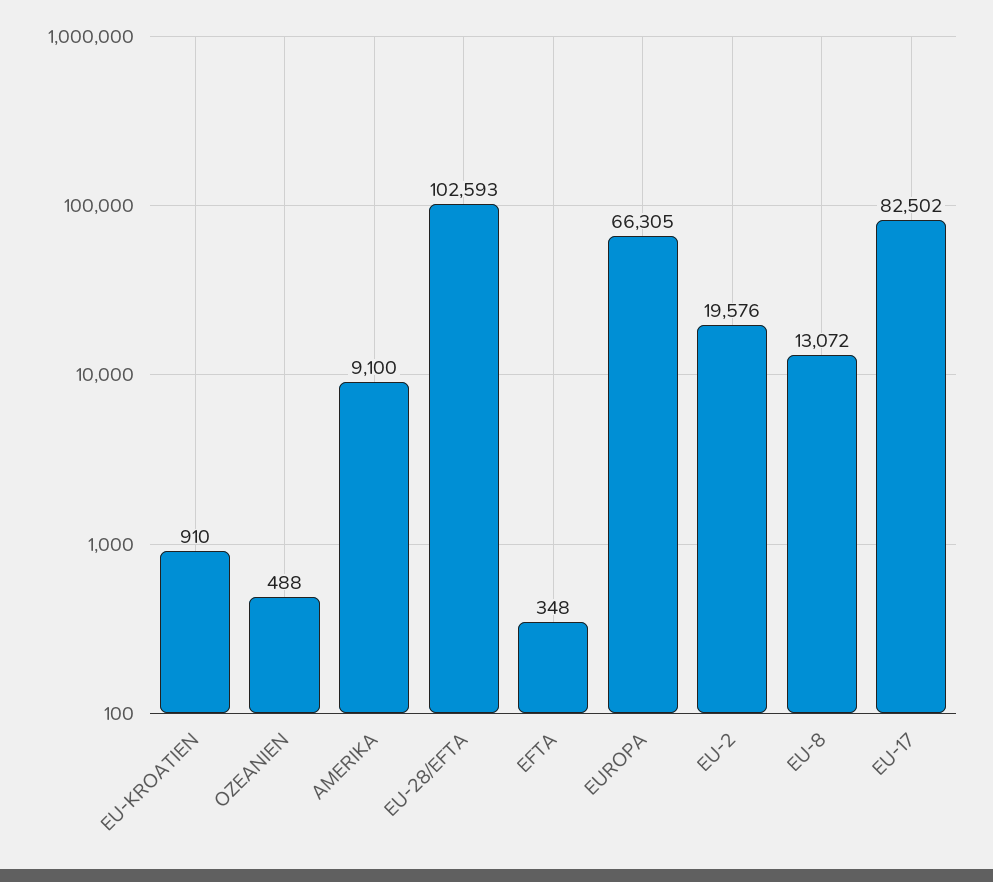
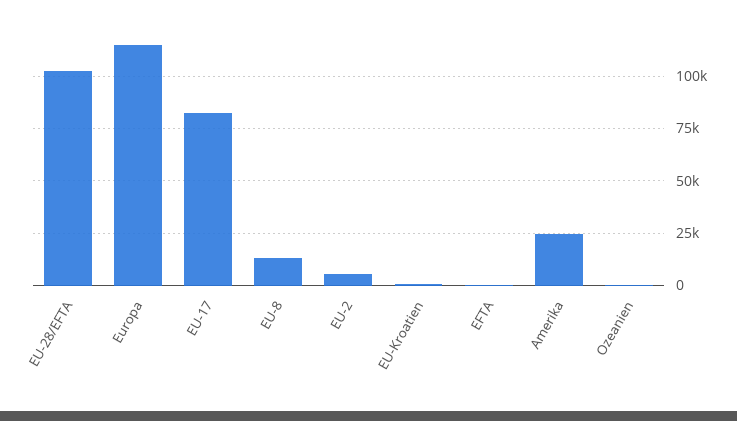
AMERIKA: 9100 -> 25000
EUROPA: 66305 -> 115000
EU-2: 19576 -> 5000

